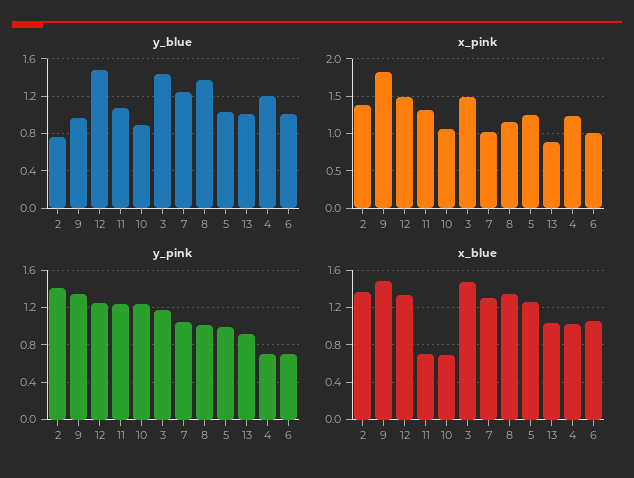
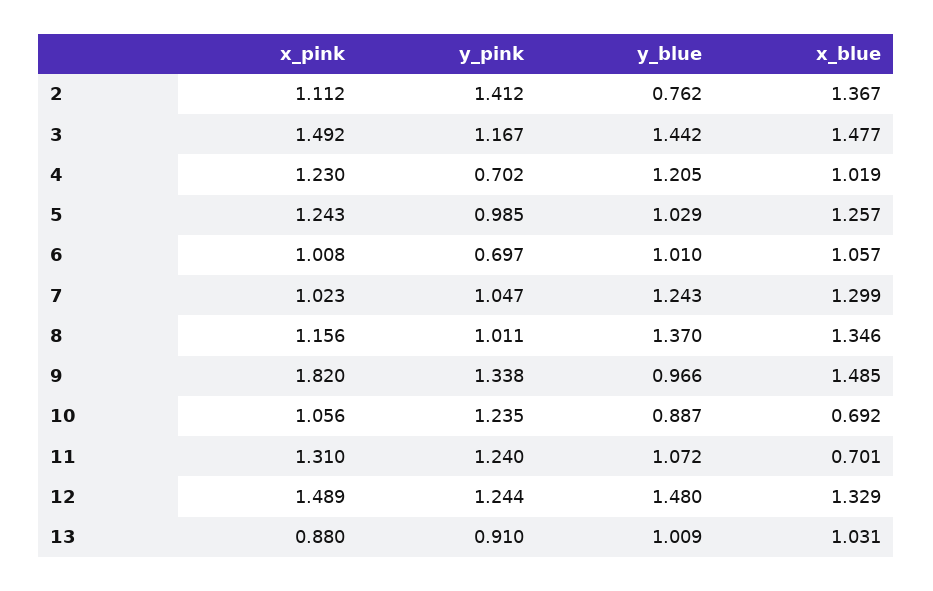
x_pink, 2: 1.4 -> 1.112

